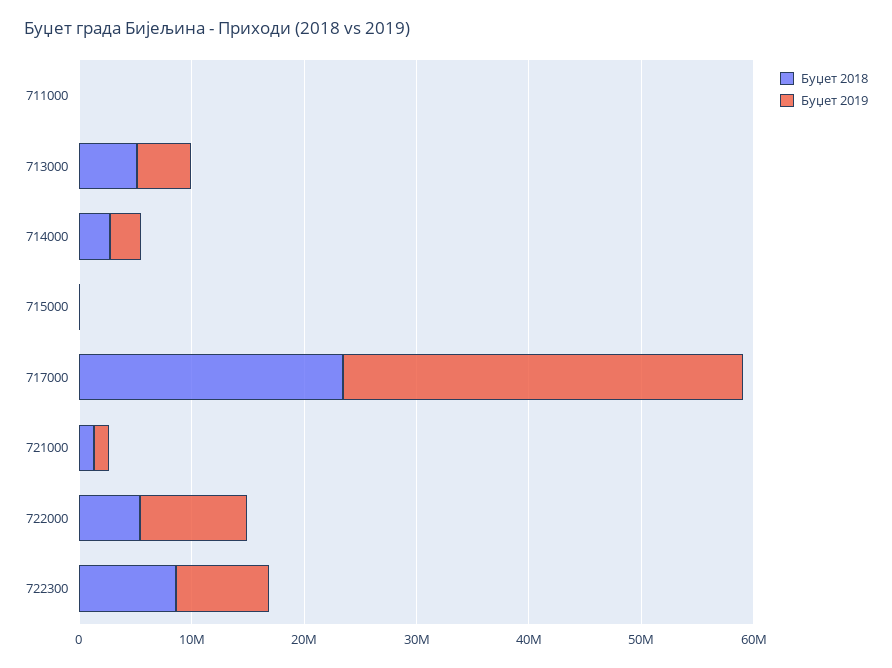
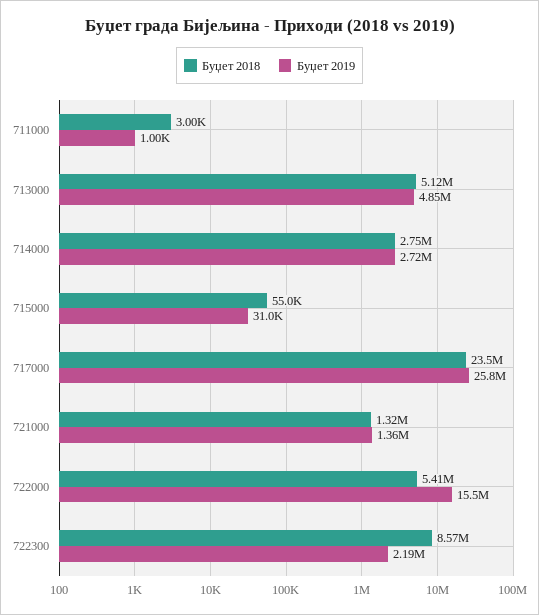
Буџет 2019, 717000: 36000000 -> 25800000
Буџет 2019, 722000: 10000000 -> 15500000
Буџет 2019, 722300: 8000000 -> 2190000

